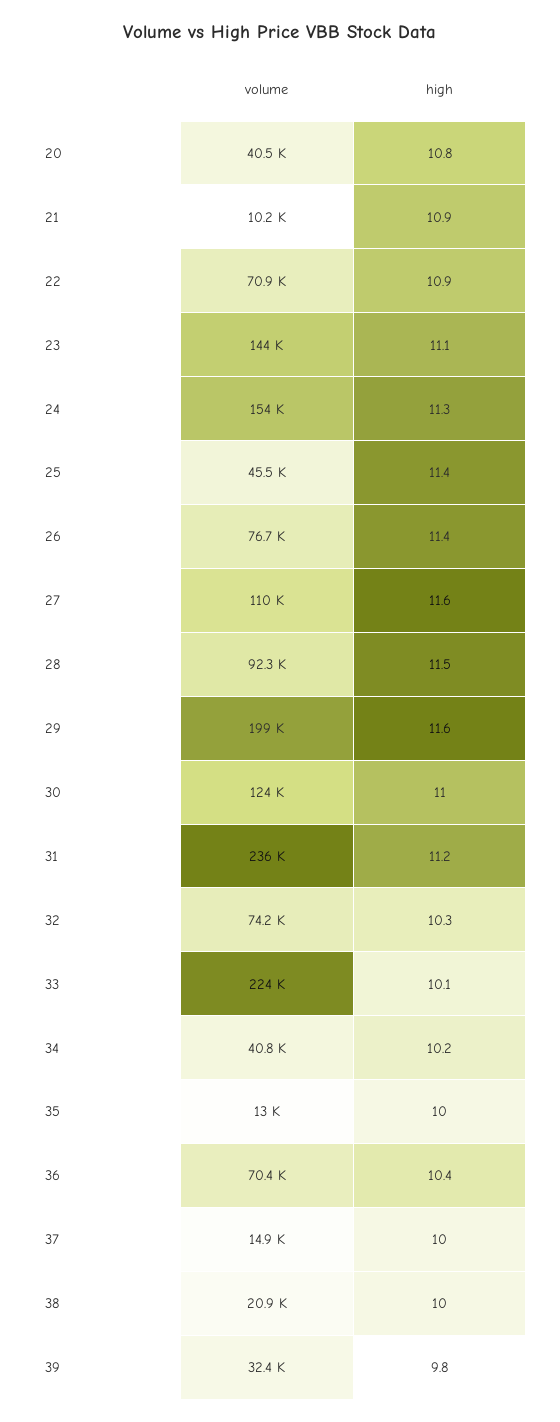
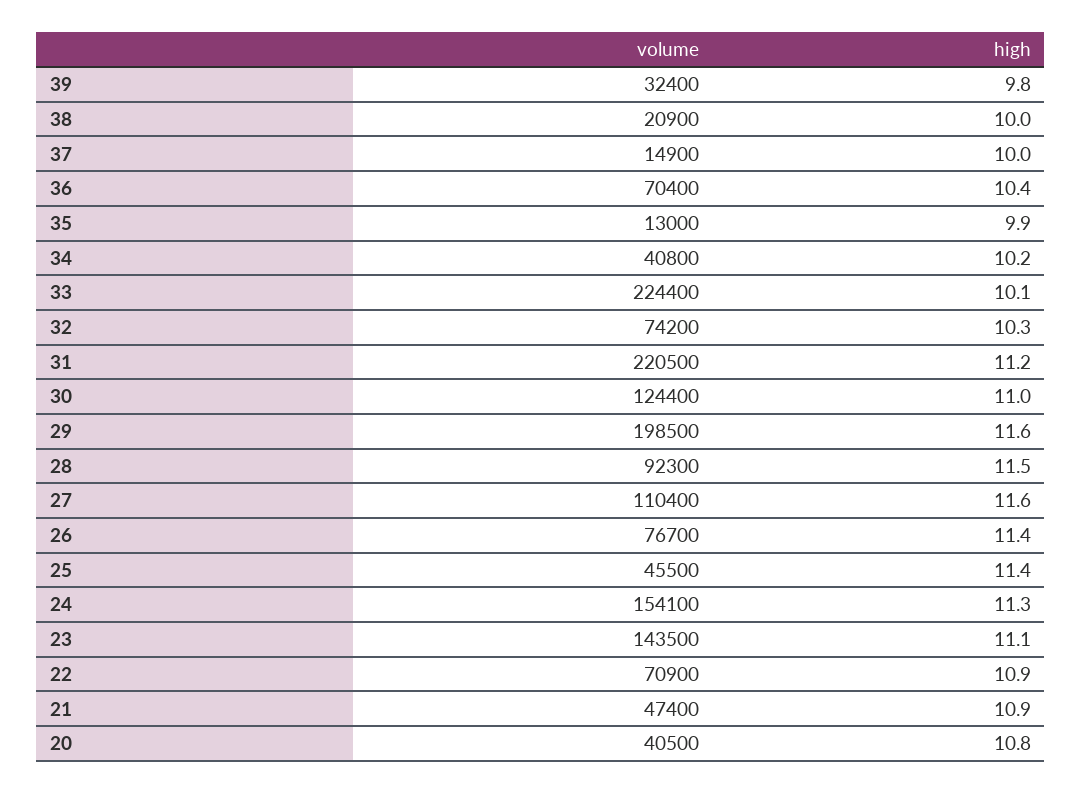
volume, 21: 10200 -> 47400
volume, 31: 236000 -> 220500
high, 35: 10 -> 9.9

